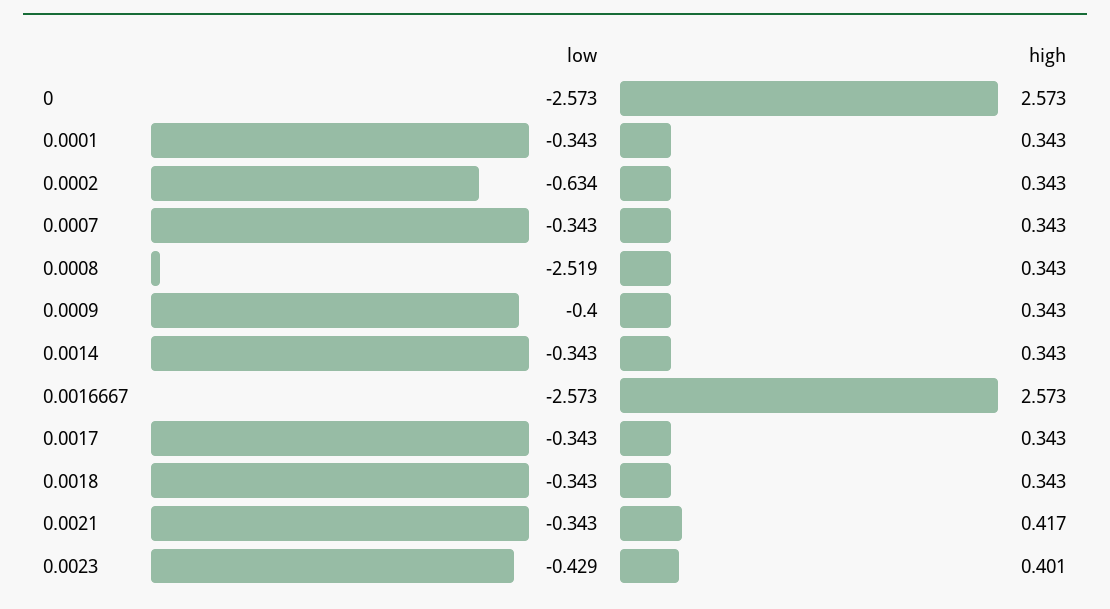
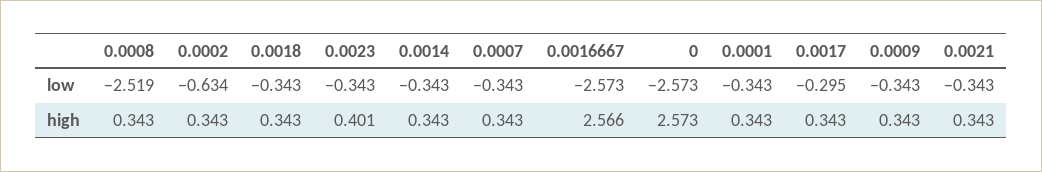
low, 0.0009: -0.4 -> -0.343
high, 0.0016667: 2.573 -> 2.566
low, 0.0017: -0.343 -> -0.295
high, 0.0021: 0.417 -> 0.343
low, 0.0023: -0.429 -> -0.343

